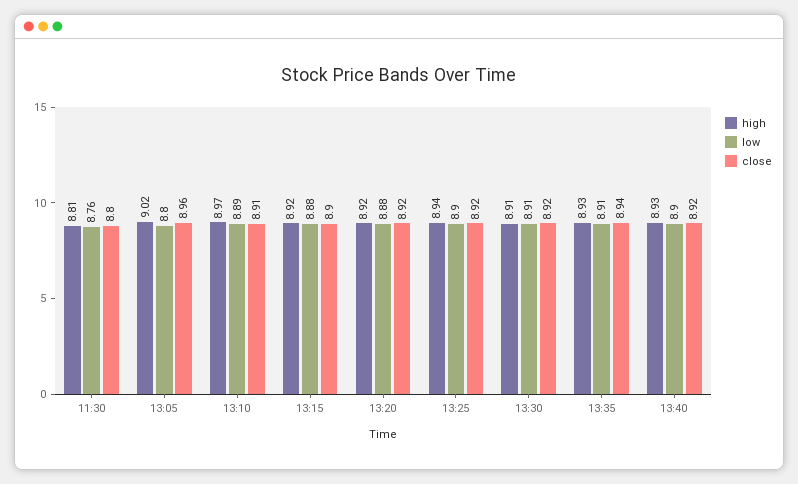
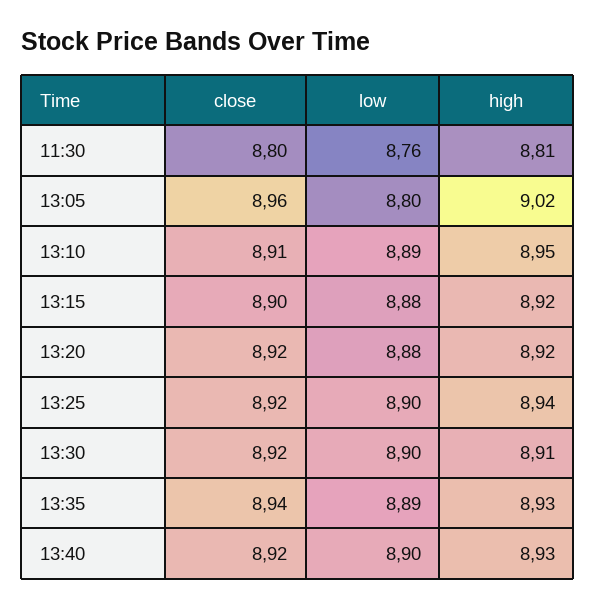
high, 13:10: 8.97 -> 8.95
low, 13:30: 8.91 -> 8.9
low, 13:35: 8.91 -> 8.89

